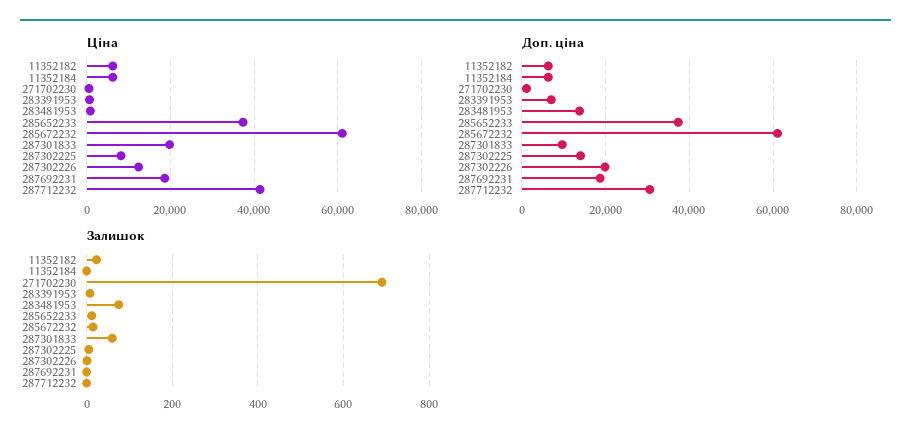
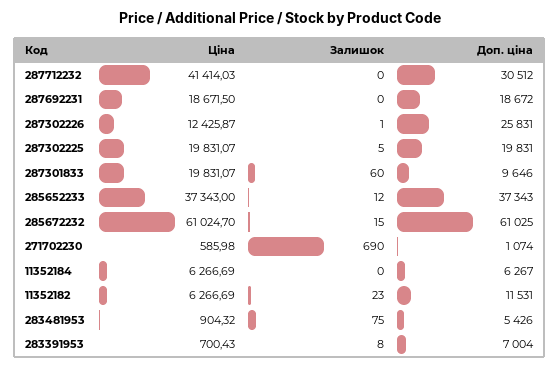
Ціна, 287302225: 8000 -> 19831.07
Доп. ціна, 11352182: 6000 -> 11531
Доп. ціна, 283481953: 14000 -> 5426
Доп. ціна, 287302225: 14000 -> 19831
Доп. ціна, 287302226: 20000 -> 25831

